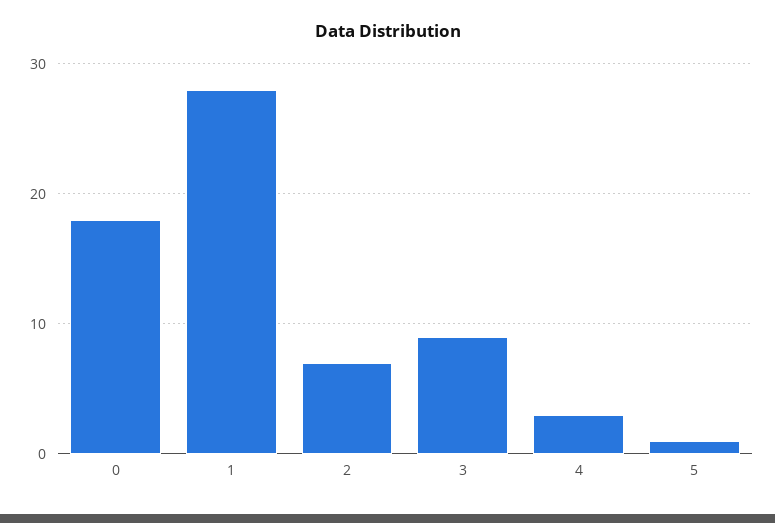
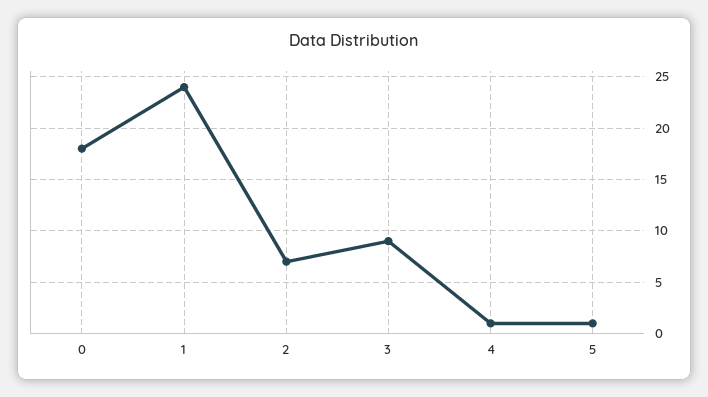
1: 28 -> 24
4: 3 -> 1

